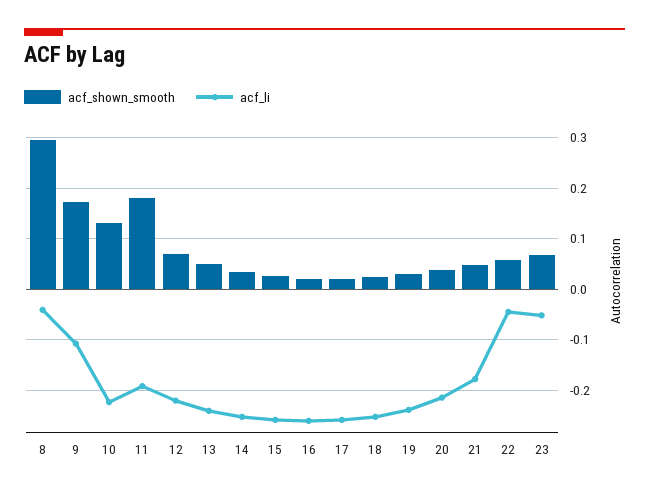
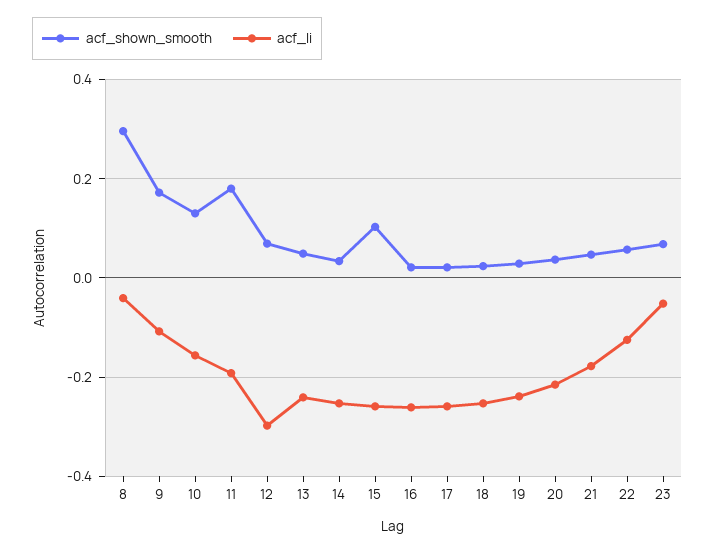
acf_li, 10: -0.22 -> -0.16
acf_li, 12: -0.22 -> -0.3
acf_shown_smooth, 15: 0.02 -> 0.1
acf_li, 22: -0.04 -> -0.12

